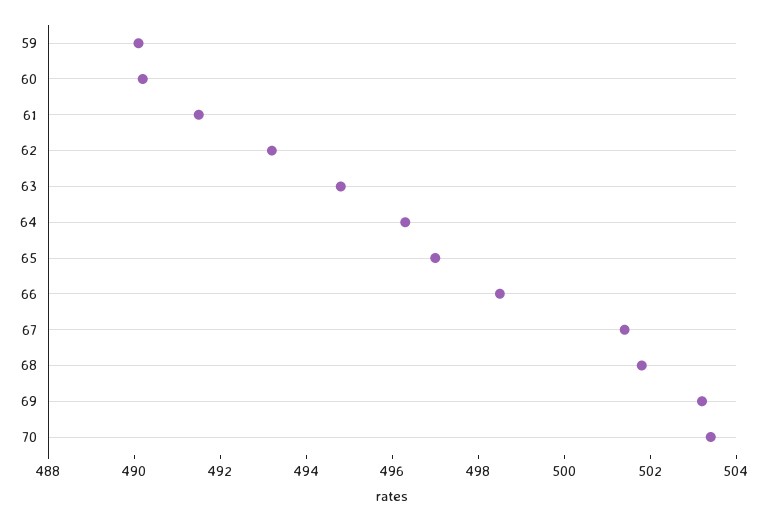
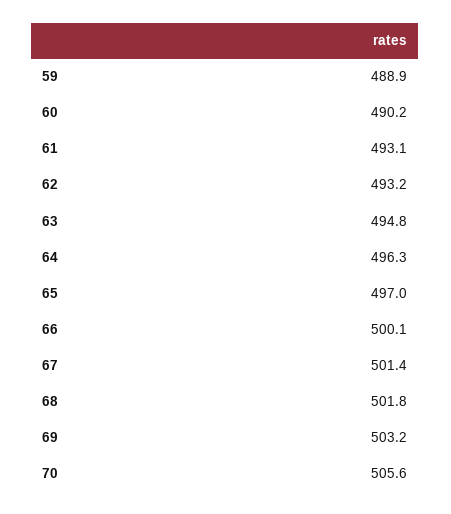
59: 490 -> 488.9
61: 491.5 -> 493.1
66: 498.5 -> 500.1
70: 503.5 -> 505.6

